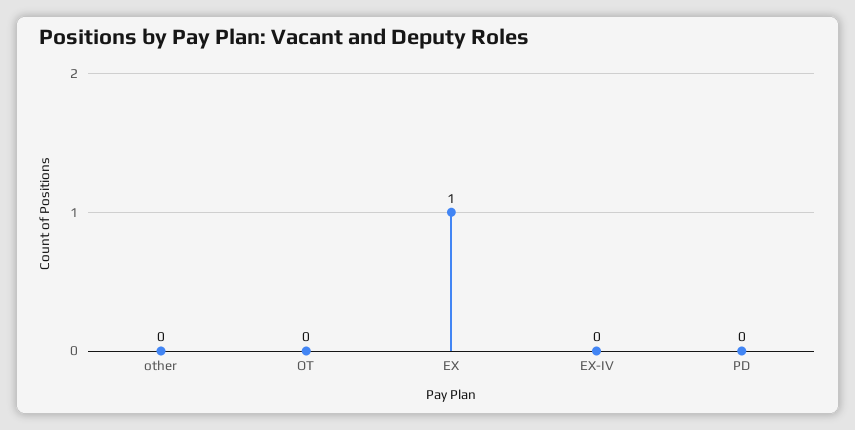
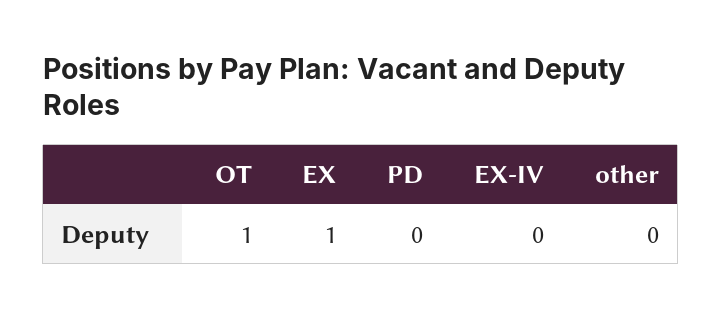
OT: 0 -> 1

